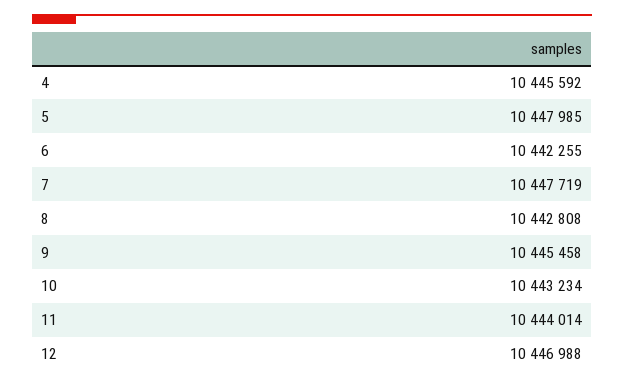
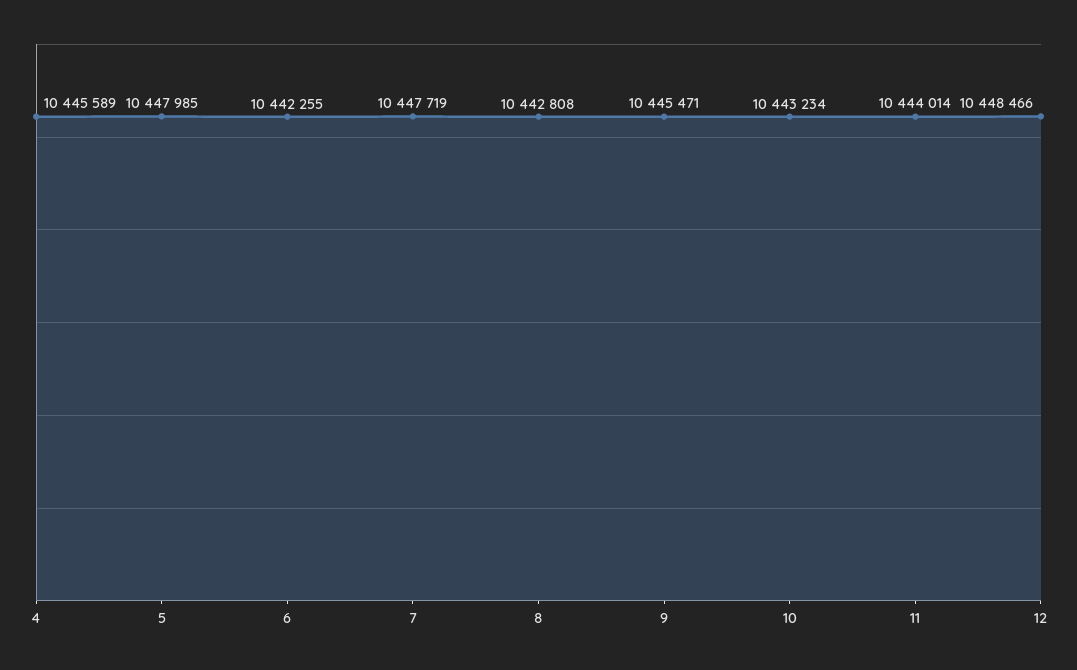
4: 10445592 -> 10445589
9: 10445458 -> 10445471
12: 10446988 -> 10448466

